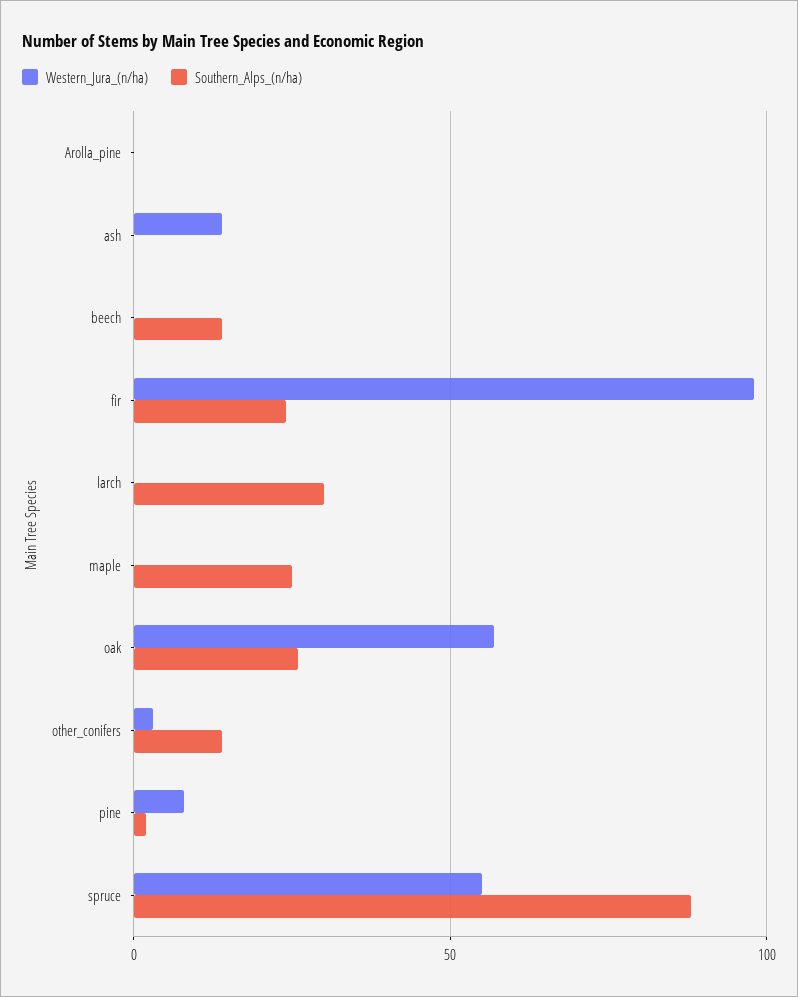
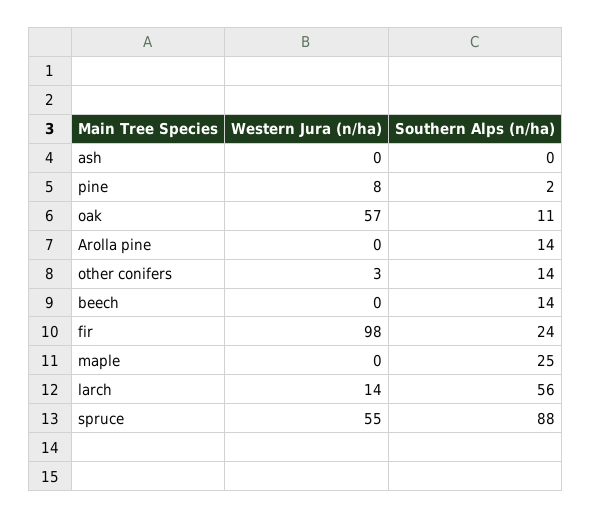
Southern_Alps_(n/ha), Arolla_pine: 0 -> 14
Western_Jura_(n/ha), ash: 15 -> 0
Western_Jura_(n/ha), larch: 0 -> 14
Southern_Alps_(n/ha), larch: 30 -> 56
Southern_Alps_(n/ha), oak: 25 -> 11

